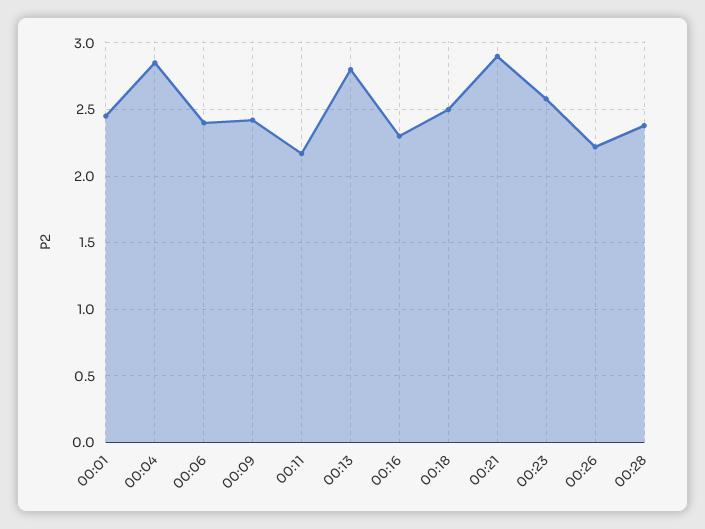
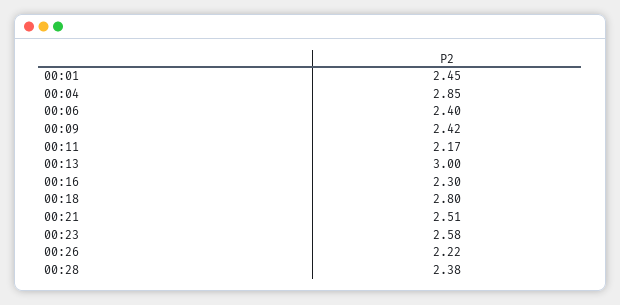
00:13: 2.8 -> 3
00:18: 2.5 -> 2.8
00:21: 2.9 -> 2.51

